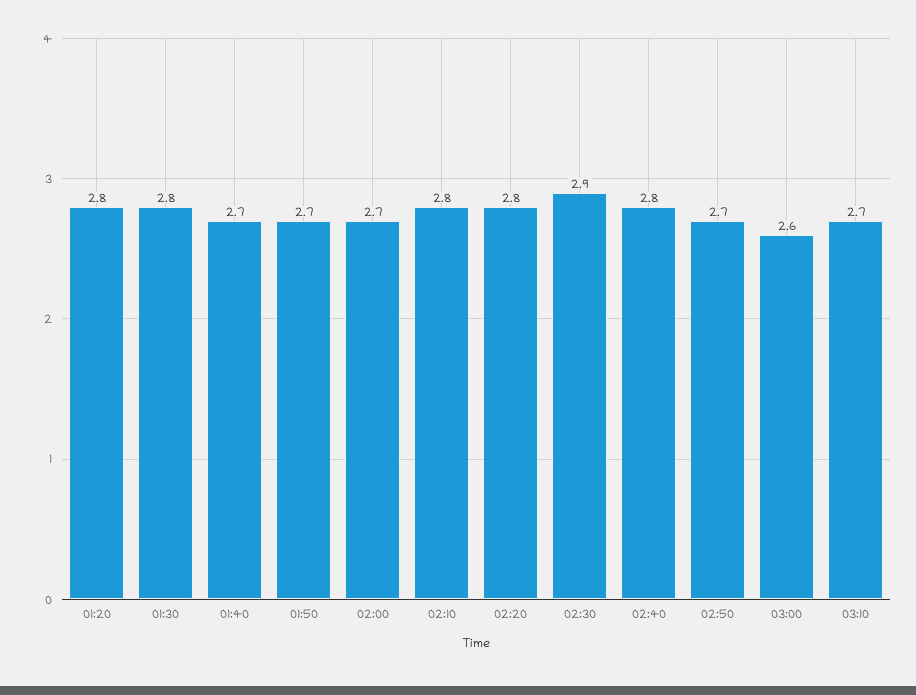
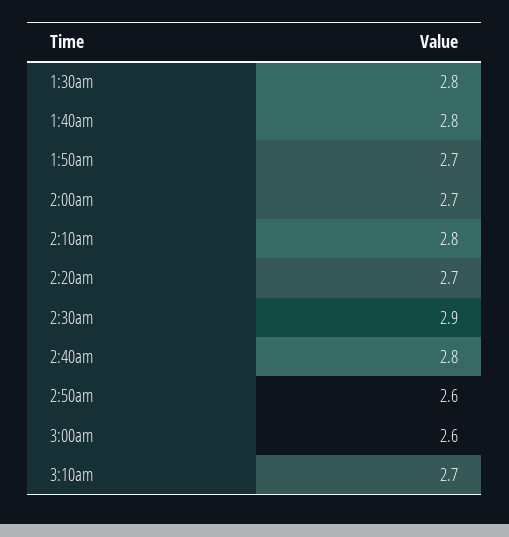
01:20: 2.8 -> none
01:40: 2.7 -> 2.8
02:20: 2.8 -> 2.7
02:50: 2.7 -> 2.6

